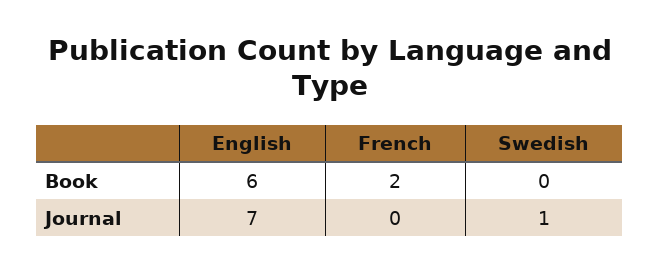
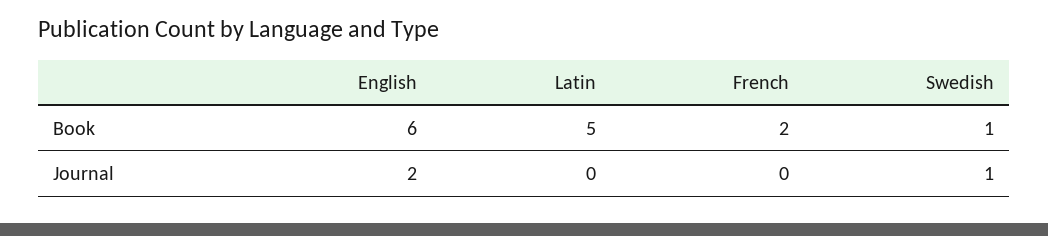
Swedish, Book: 0 -> 1
English, Journal: 7 -> 2
Latin, Book: none -> 5
Latin, Journal: none -> 0

